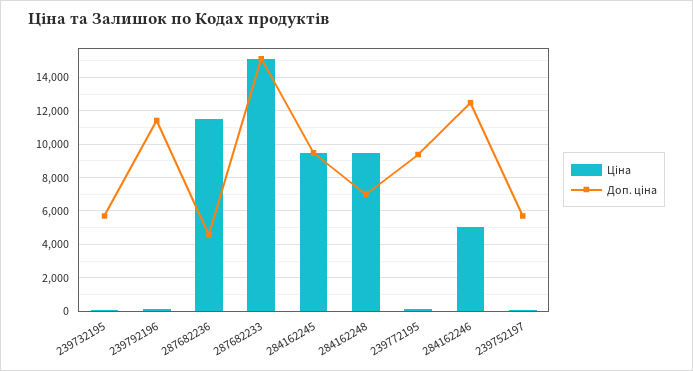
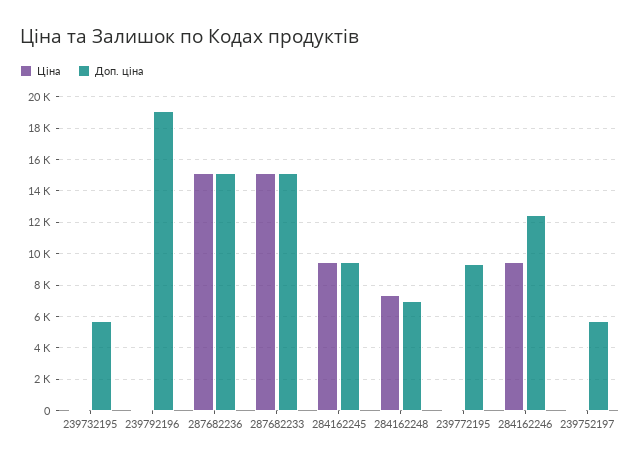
Доп. ціна, 239792196: 11500 -> 19000
Ціна, 287682236: 11500 -> 15000
Доп. ціна, 287682236: 4500 -> 15000
Ціна, 284162248: 9500 -> 7500
Ціна, 284162246: 5000 -> 9500

